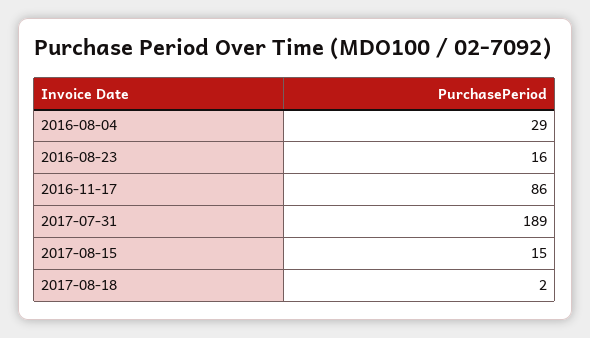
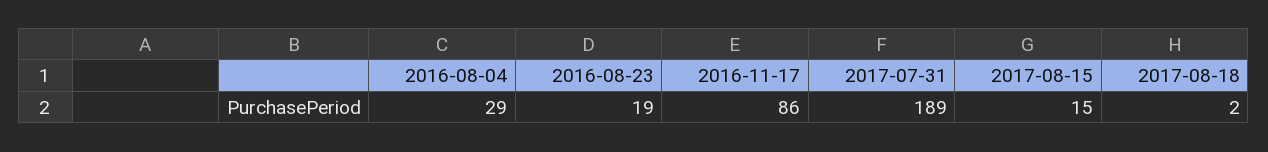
2016-08-23: 16 -> 19

